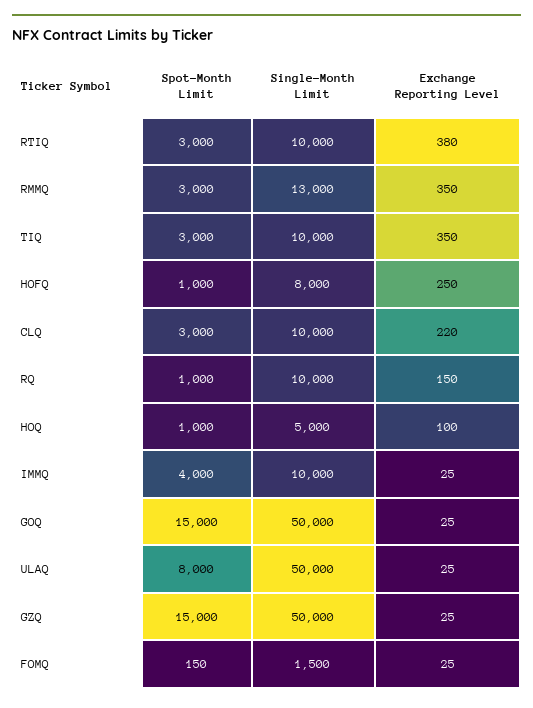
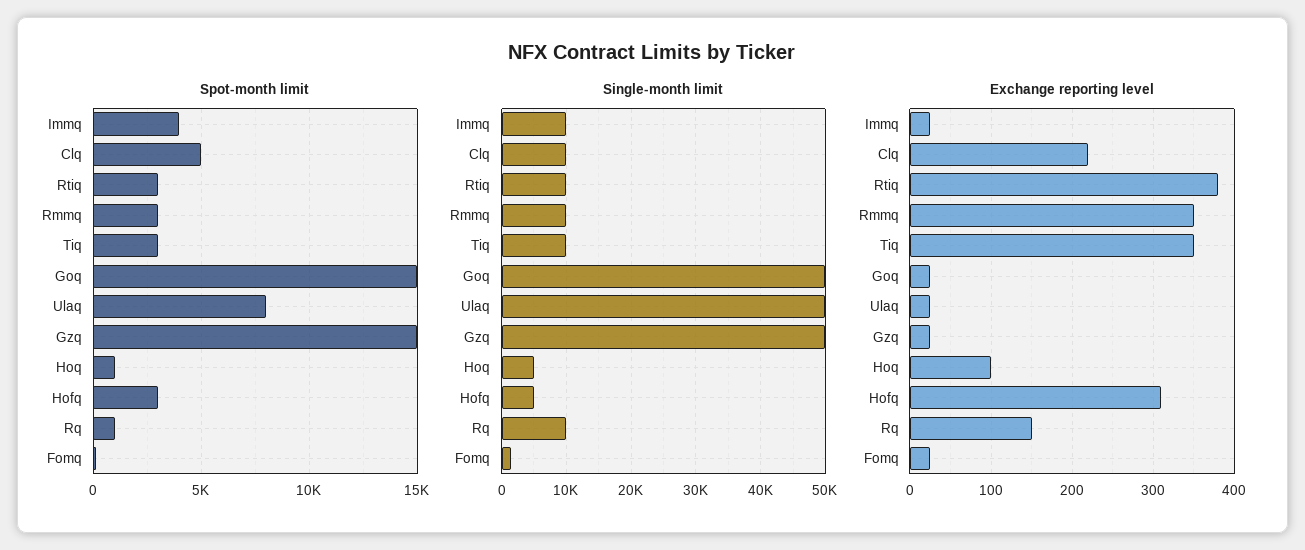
Single-Month Limit, RMMQ: 13000 -> 10000
Spot-Month Limit, HOFQ: 1000 -> 3000
Single-Month Limit, HOFQ: 8000 -> 5000
Exchange Reporting Level, HOFQ: 250 -> 310
Spot-Month Limit, CLQ: 3000 -> 5000

